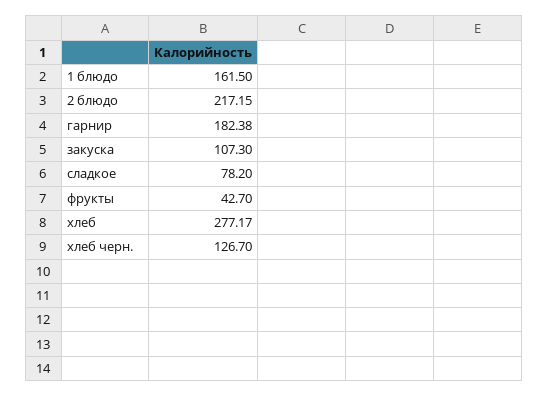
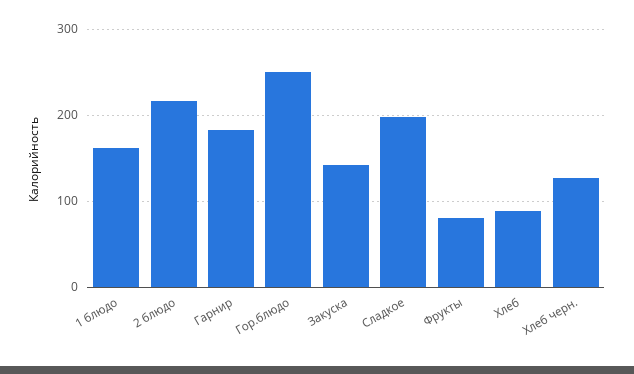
закуска: 107.3 -> 140
сладкое: 78.2 -> 200
фрукты: 42.7 -> 80
хлеб: 277.17 -> 90
Гор.блюдо: none -> 250

